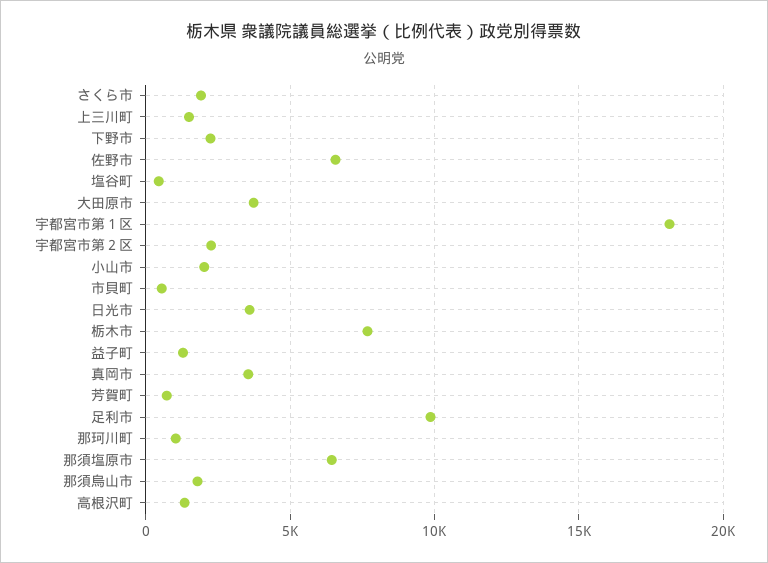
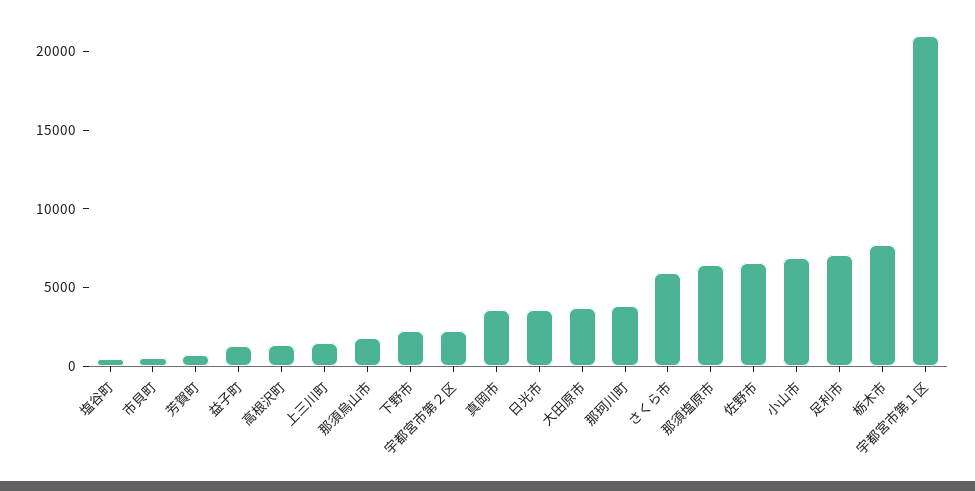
さくら市: 2000 -> 6000
宇都宮市第１区: 18000 -> 21000
小山市: 2000 -> 7000
足利市: 10000 -> 7000
那珂川町: 1000 -> 4000

